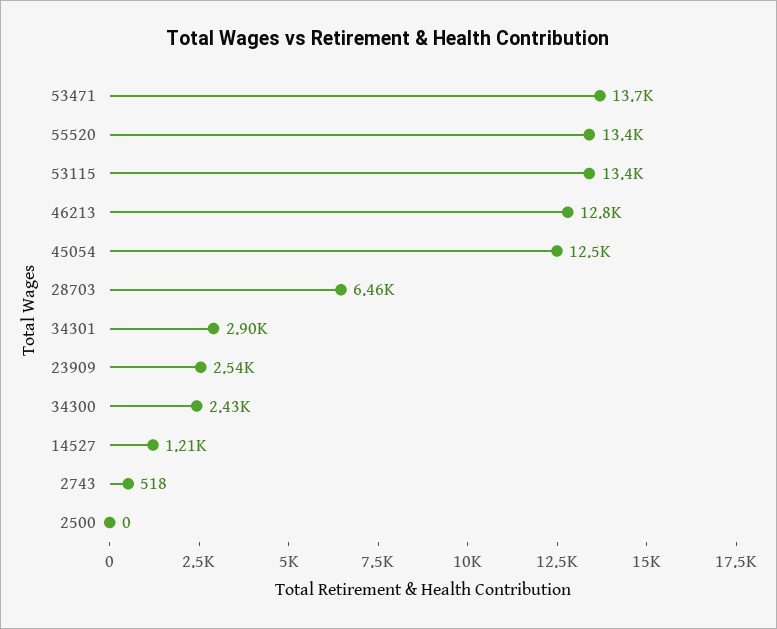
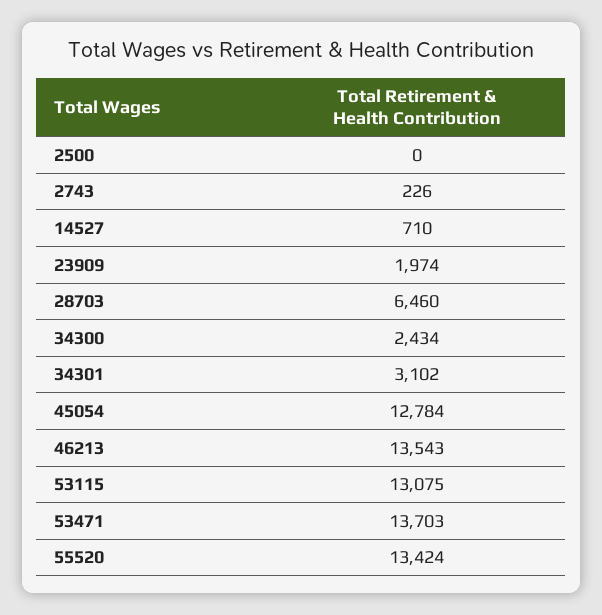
53115: 13400 -> 13075
46213: 12800 -> 13543
45054: 12500 -> 12784
34301: 2900 -> 3102
23909: 2540 -> 1974
14527: 1210 -> 710
2743: 518 -> 226

